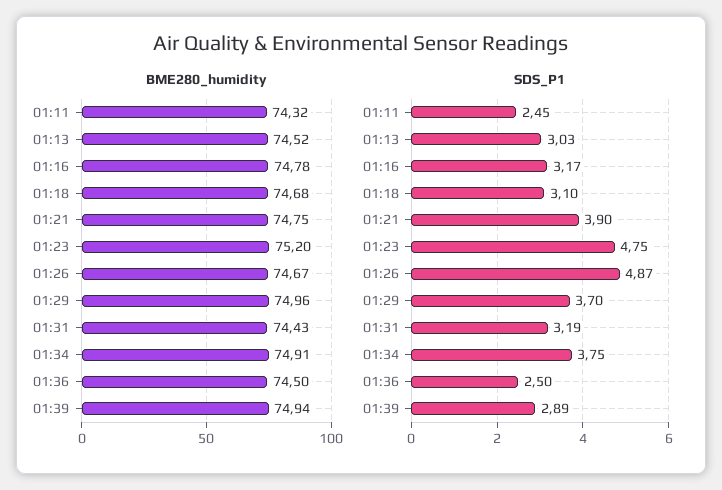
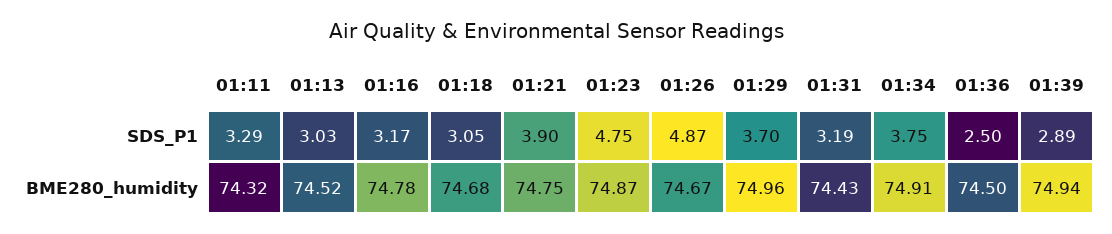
BME280_humidity, 01:23: 75.2 -> 74.87
SDS_P1, 01:11: 2.45 -> 3.29
SDS_P1, 01:18: 3.1 -> 3.05

